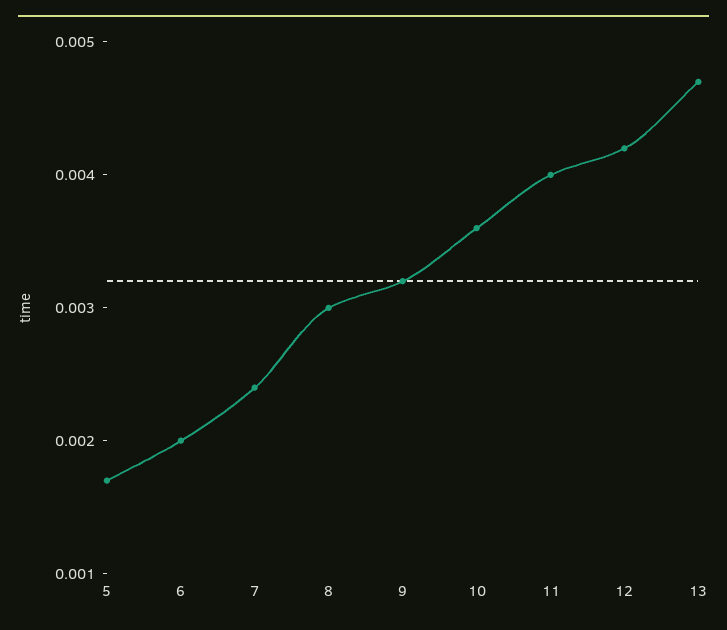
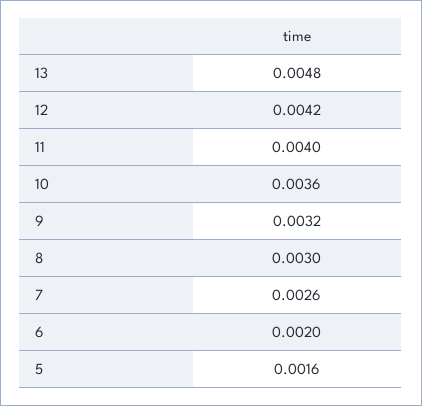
5: 0.0017 -> 0.0016
7: 0.0024 -> 0.0026
13: 0.0047 -> 0.0048

